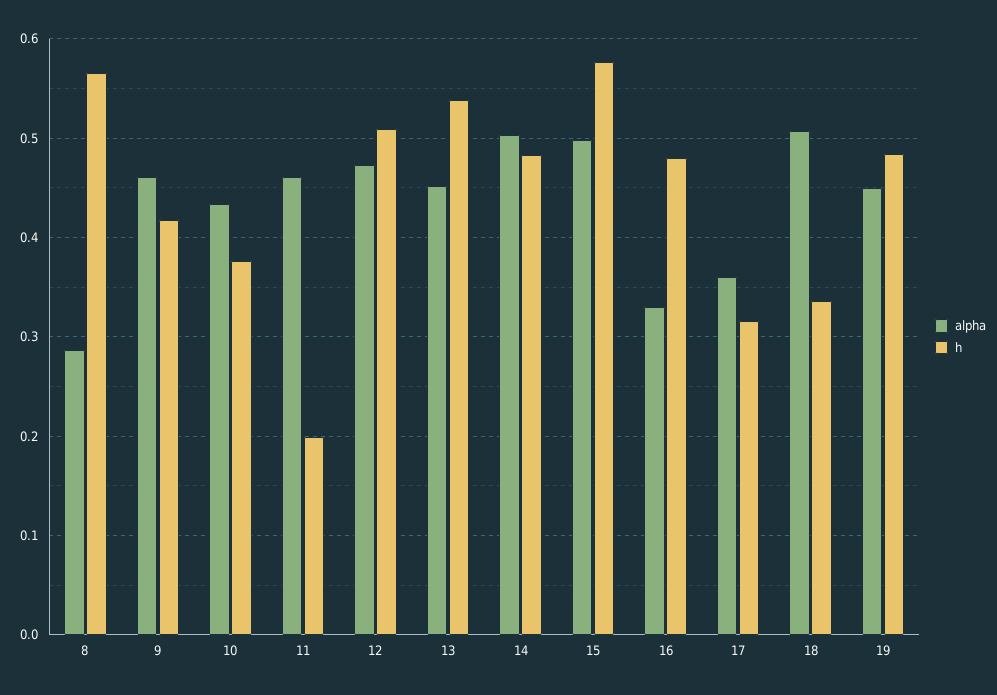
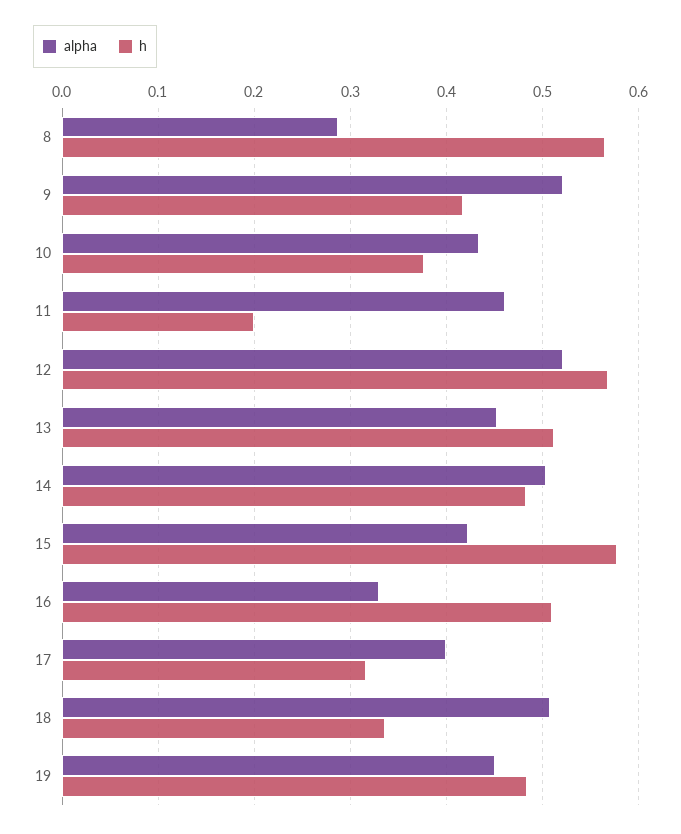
alpha, 9: 0.46 -> 0.52
alpha, 12: 0.47 -> 0.52
h, 12: 0.51 -> 0.57
h, 13: 0.54 -> 0.51
alpha, 15: 0.5 -> 0.42
h, 16: 0.48 -> 0.51
alpha, 17: 0.36 -> 0.4

